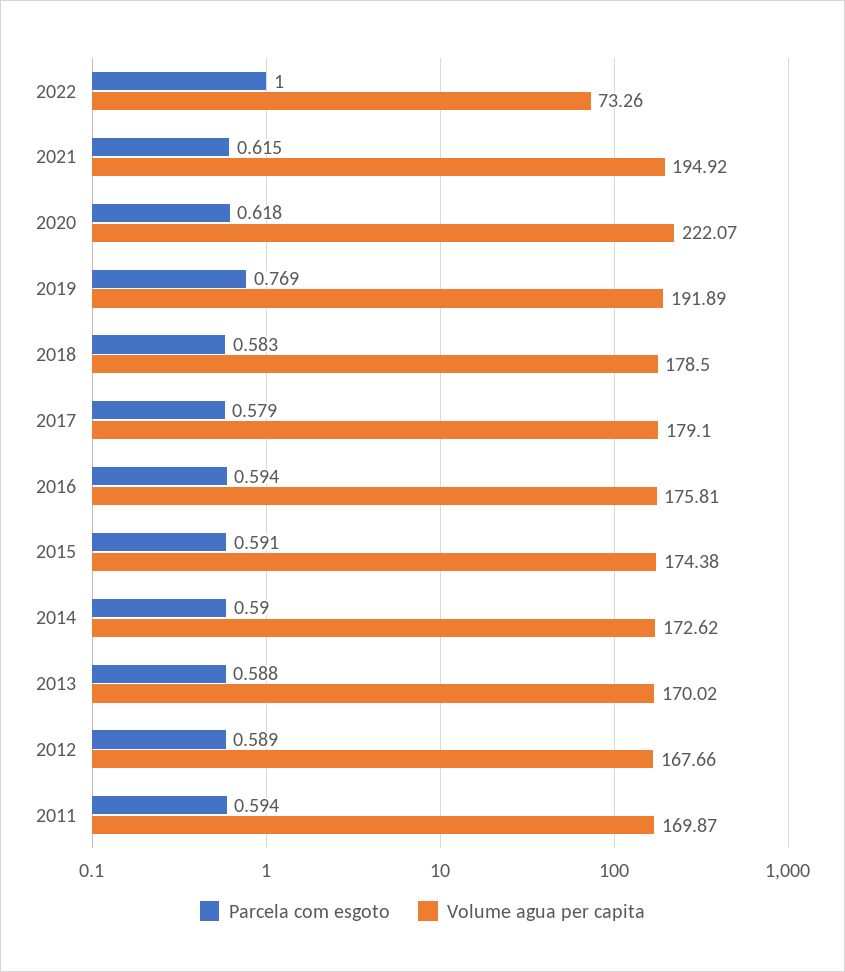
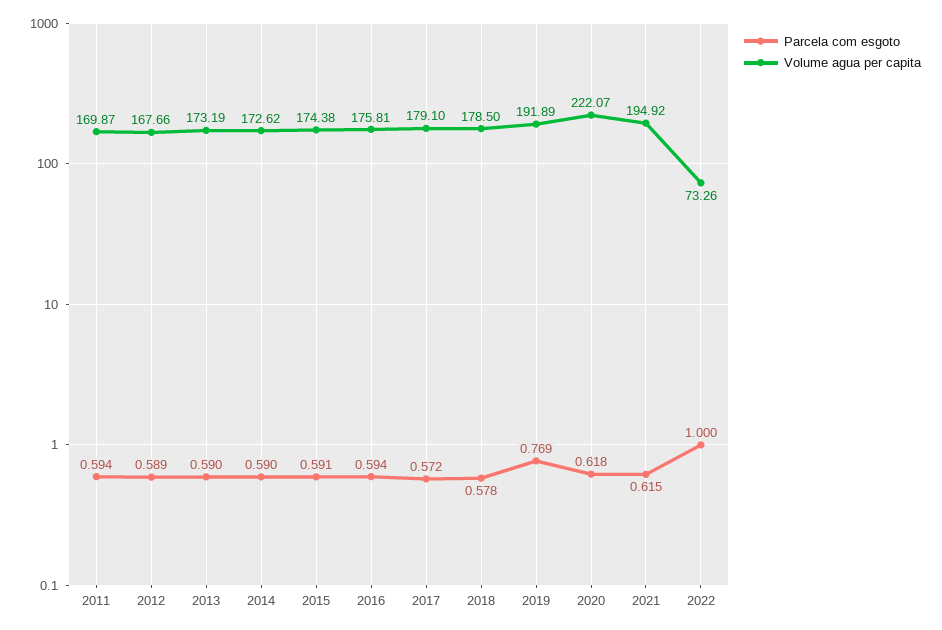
Parcela com esgoto, 2018: 0.583 -> 0.578
Parcela com esgoto, 2017: 0.579 -> 0.572
Parcela com esgoto, 2013: 0.588 -> 0.59
Volume agua per capita, 2013: 170.02 -> 173.19

